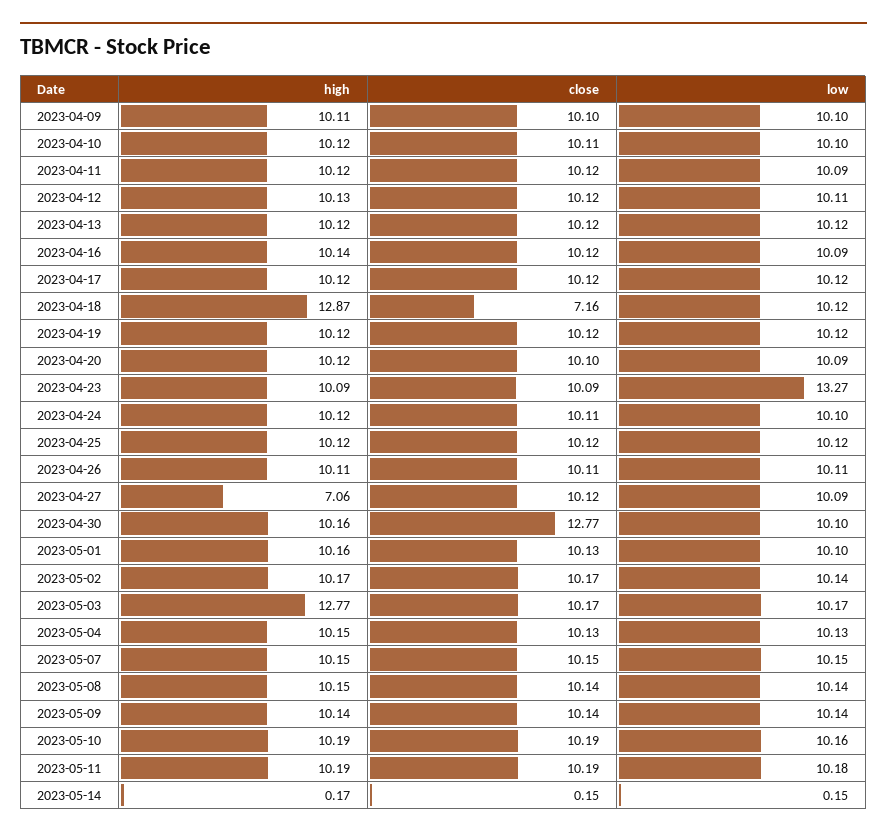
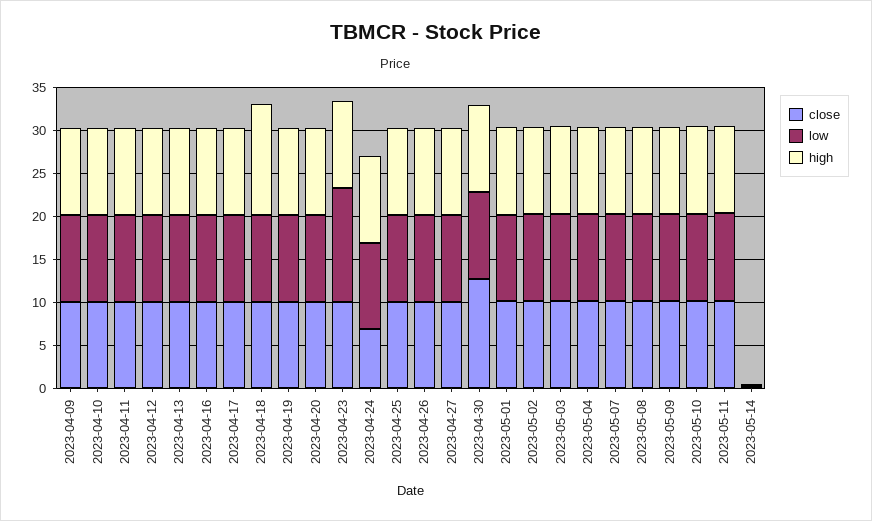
close, 2023-04-18: 7.16 -> 10
close, 2023-04-24: 10.11 -> 7
high, 2023-04-27: 7.06 -> 10
high, 2023-05-03: 12.77 -> 10

